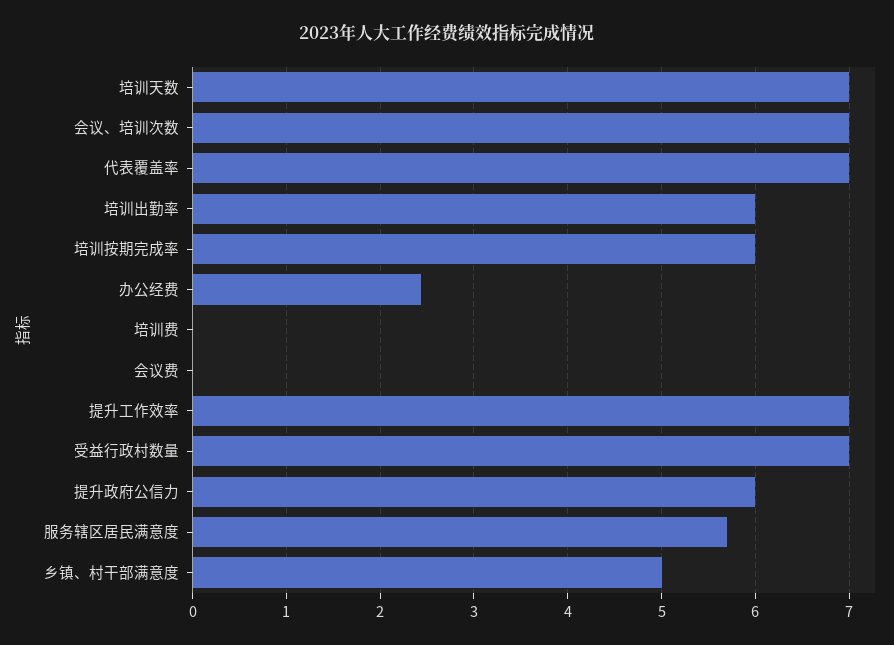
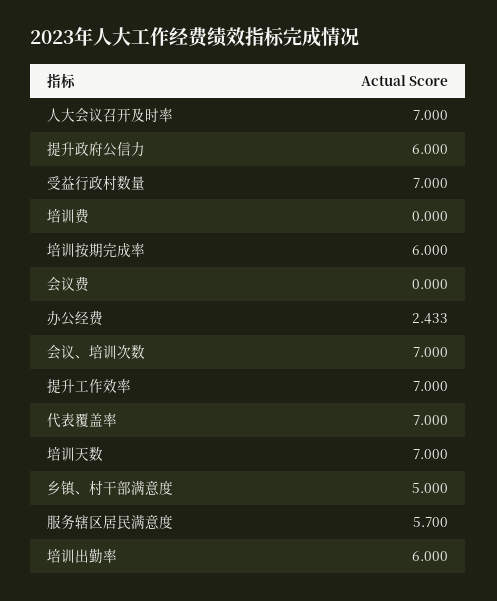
人大会议召开及时率: none -> 7

